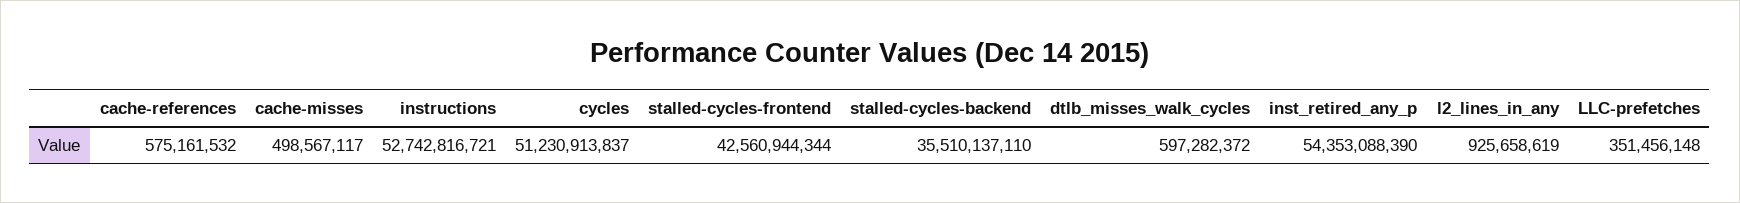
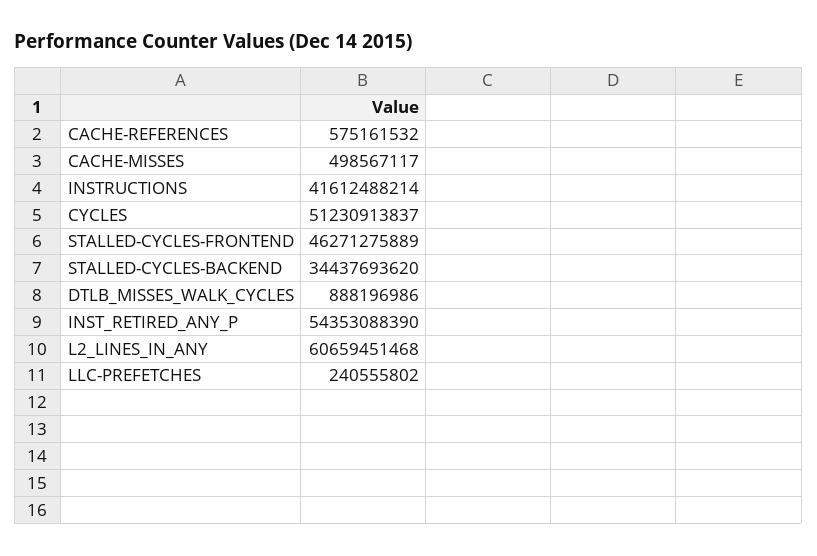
instructions: 52742816721 -> 41612488214
stalled-cycles-frontend: 42560944344 -> 46271275889
stalled-cycles-backend: 35510137110 -> 34437693620
dtlb_misses_walk_cycles: 597282372 -> 888196986
l2_lines_in_any: 925658619 -> 60659451468
LLC-prefetches: 351456148 -> 240555802

